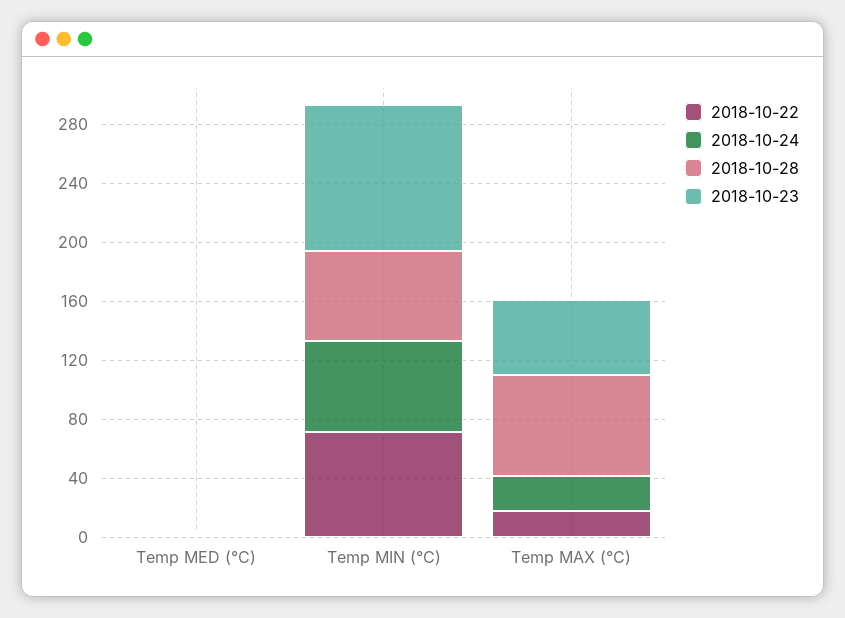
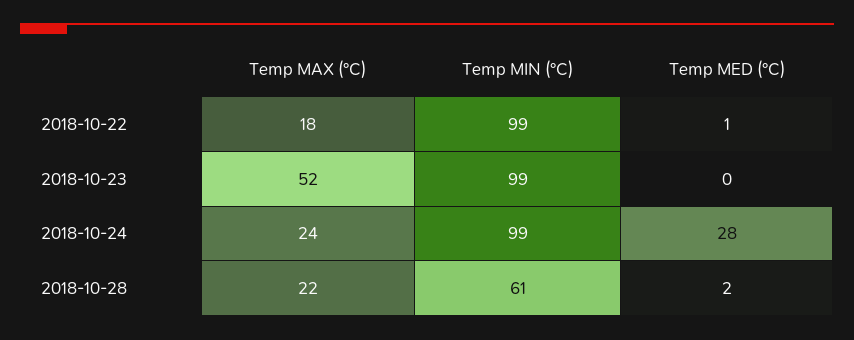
2018-10-24, Temp MED (°C): 0 -> 28
2018-10-22, Temp MIN (°C): 70 -> 99
2018-10-24, Temp MIN (°C): 60 -> 99
2018-10-28, Temp MAX (°C): 70 -> 22

